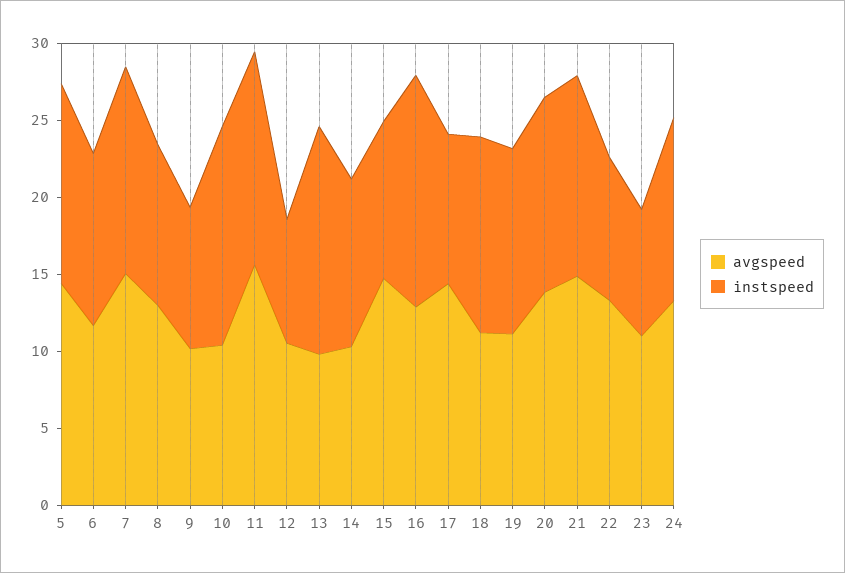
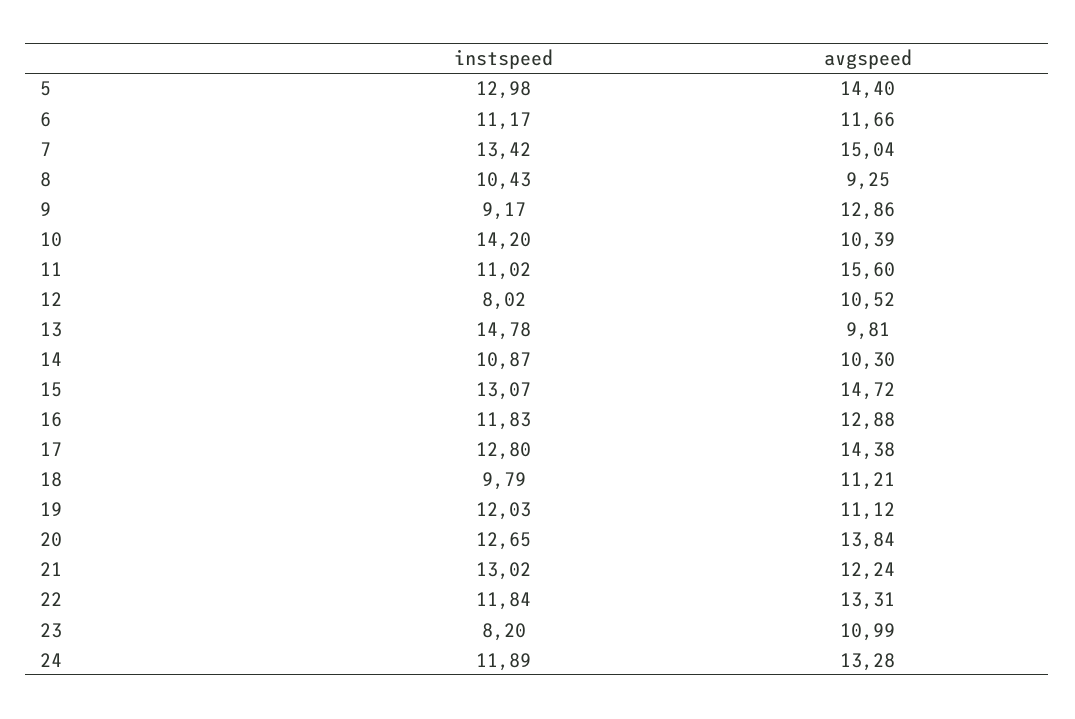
avgspeed, 8: 13 -> 9.25
avgspeed, 9: 10 -> 12.86
instspeed, 11: 14 -> 11.02
instspeed, 15: 10 -> 13.07
instspeed, 16: 15 -> 11.83
instspeed, 17: 10 -> 12.8
instspeed, 18: 13 -> 9.79
avgspeed, 21: 15 -> 12.24
instspeed, 22: 9 -> 11.84

